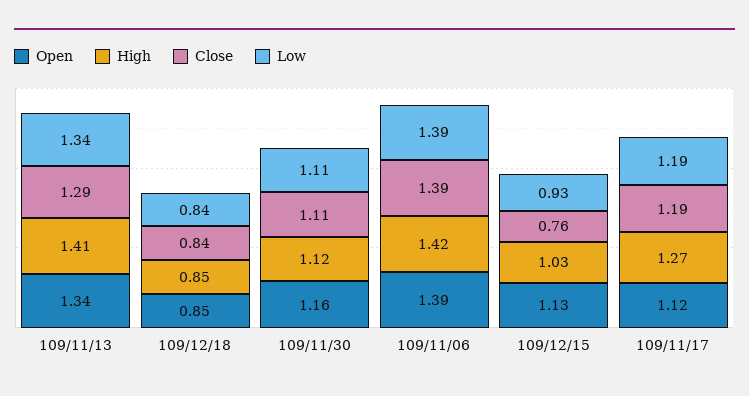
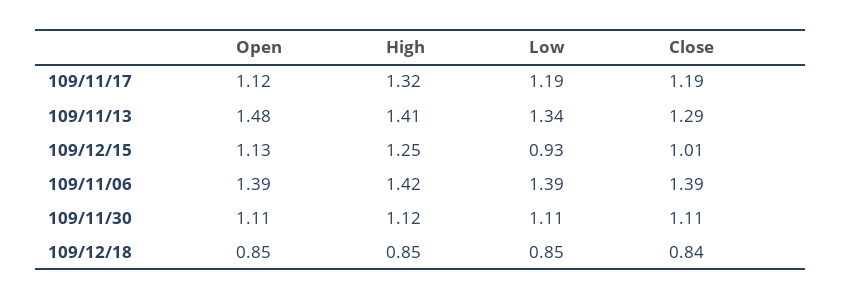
Open, 109/11/13: 1.34 -> 1.48
Low, 109/12/18: 0.84 -> 0.85
Open, 109/11/30: 1.16 -> 1.11
High, 109/12/15: 1.03 -> 1.25
Close, 109/12/15: 0.76 -> 1.01
High, 109/11/17: 1.27 -> 1.32

